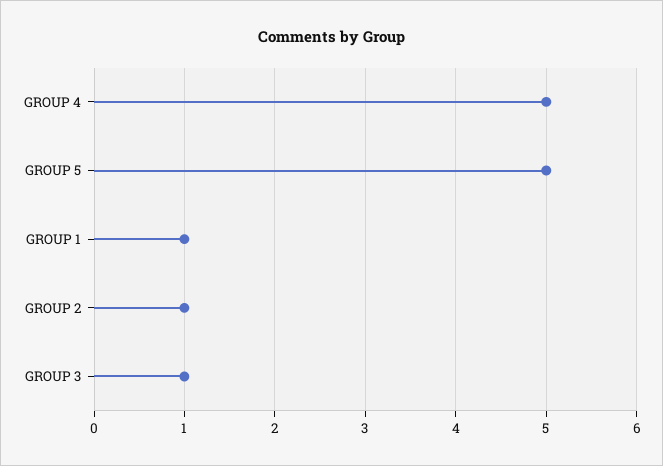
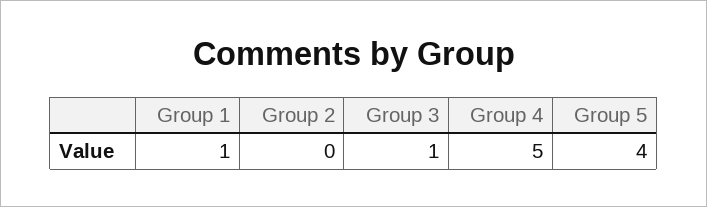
GROUP 5: 5 -> 4
GROUP 2: 1 -> 0

